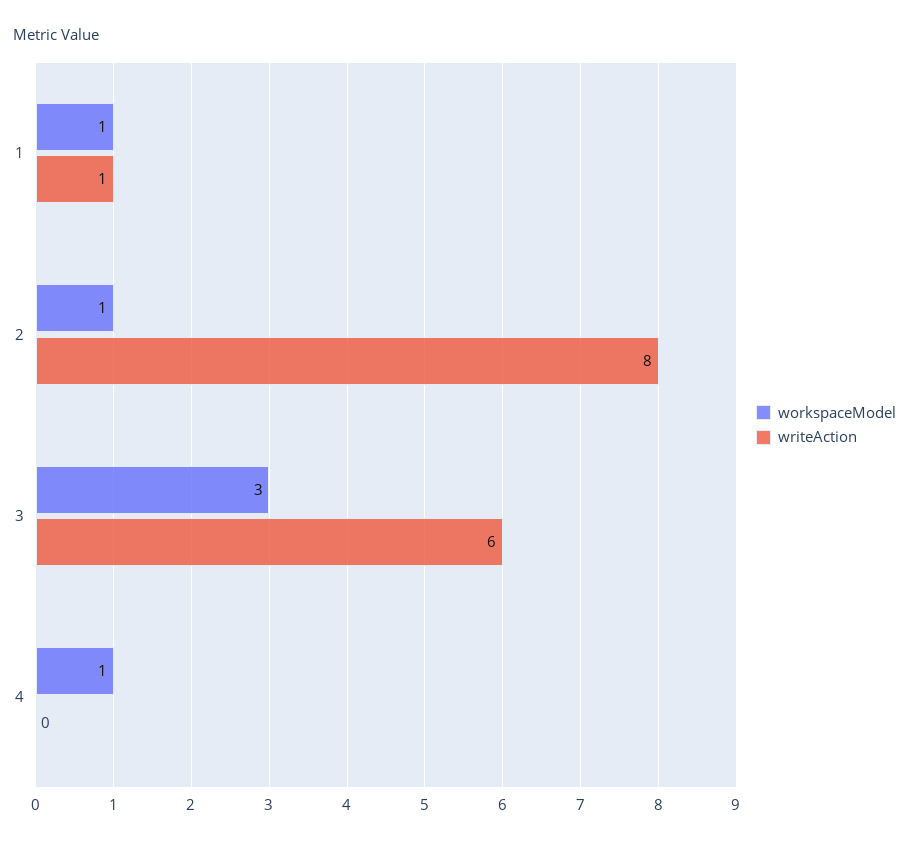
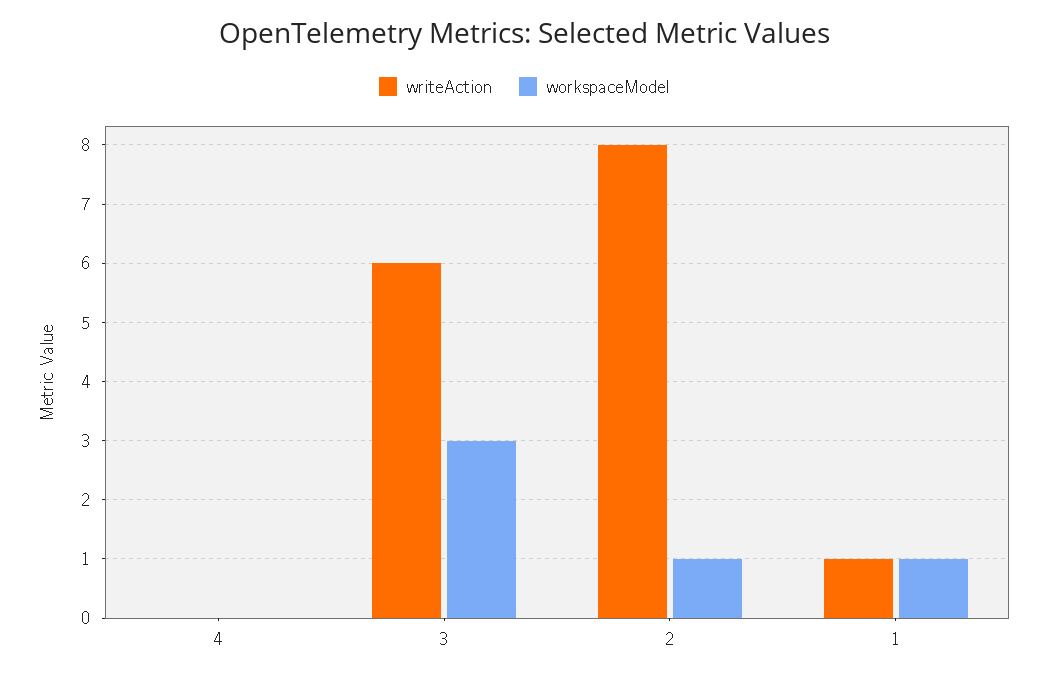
workspaceModel, 4: 1 -> 0

